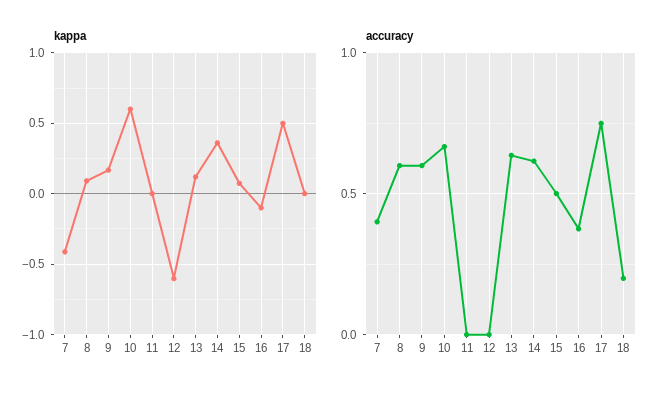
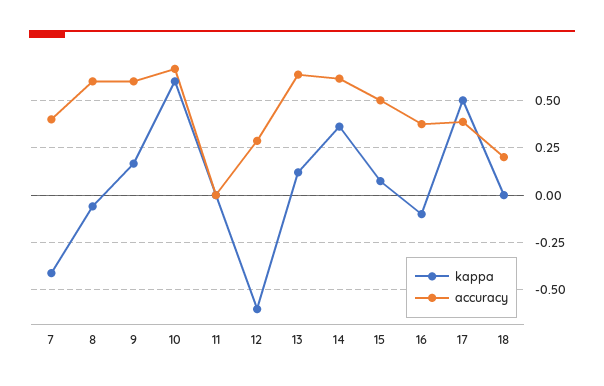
kappa, 8: 0.1 -> -0.05
accuracy, 12: 0 -> 0.3
accuracy, 17: 0.75 -> 0.4

